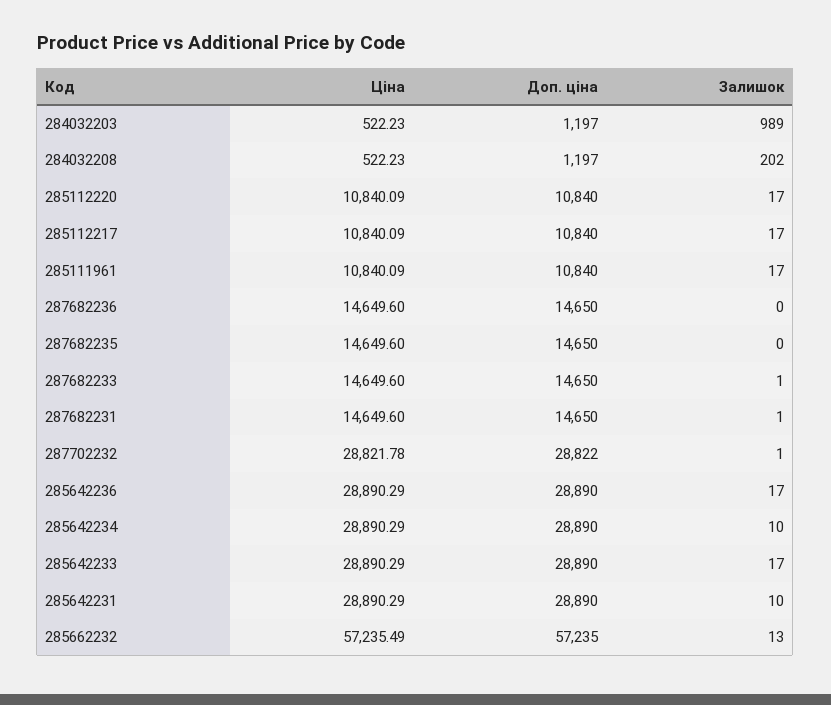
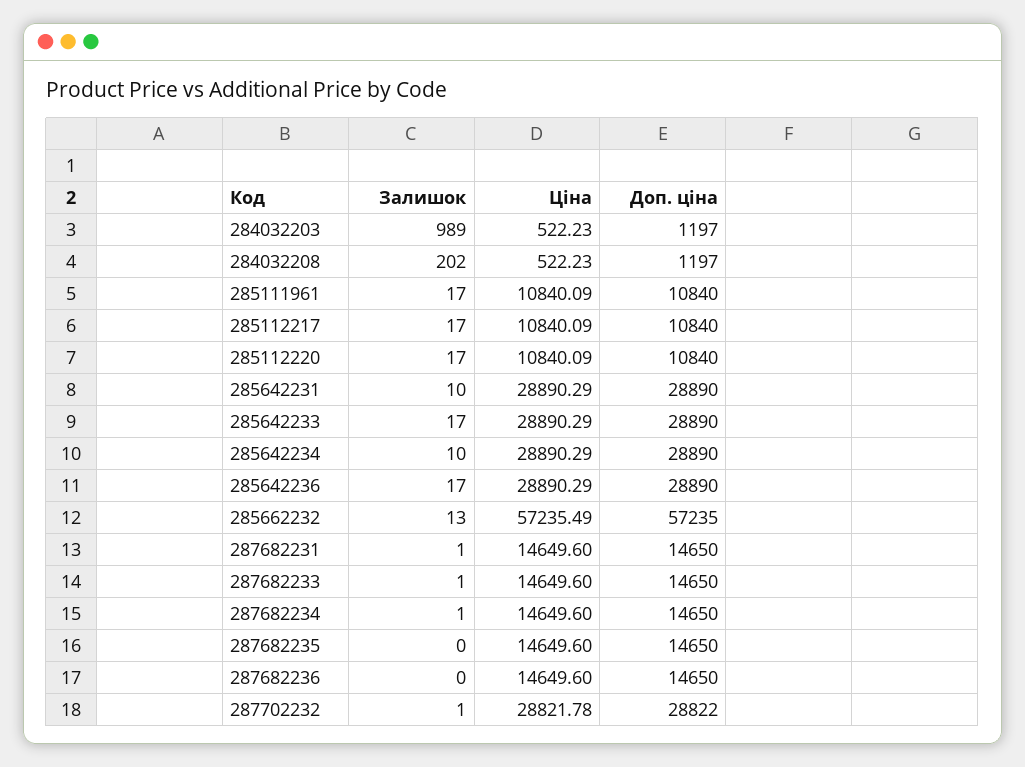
Залишок, 287682234: none -> 1
Ціна, 287682234: none -> 14649.6
Доп. ціна, 287682234: none -> 14650

